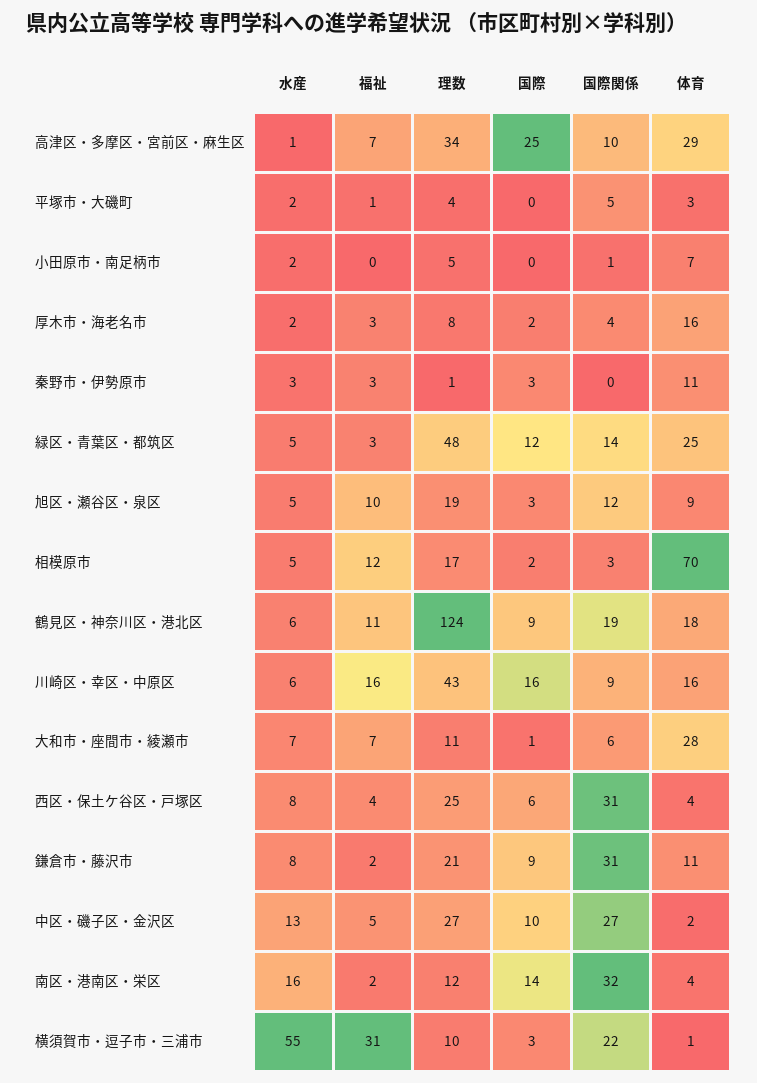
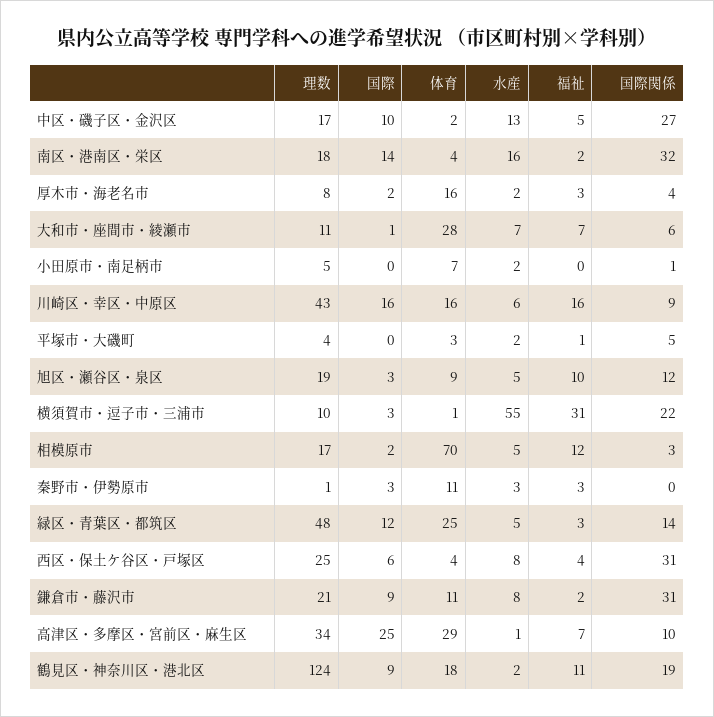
水産, 鶴見区・神奈川区・港北区: 6 -> 2
理数, 中区・磯子区・金沢区: 27 -> 17
理数, 南区・港南区・栄区: 12 -> 18

